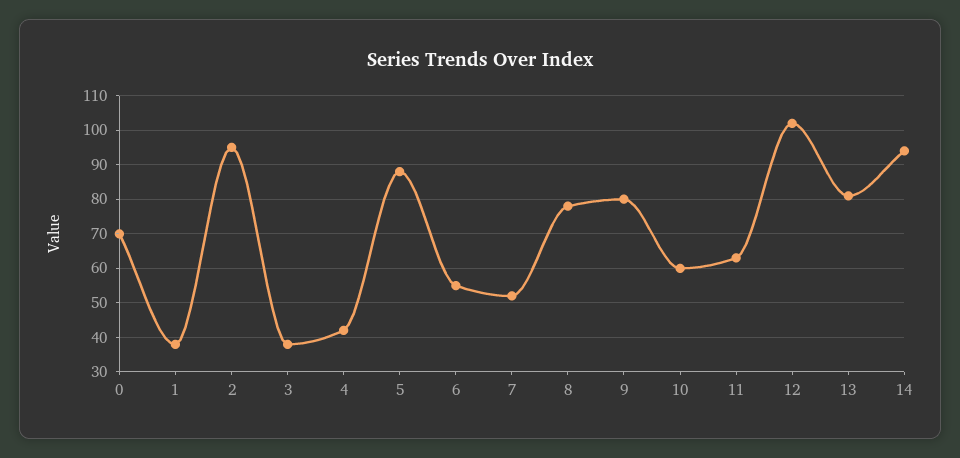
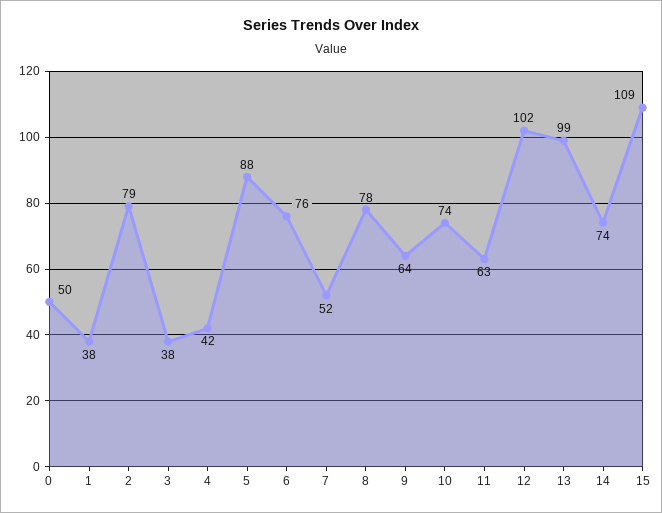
0: 70 -> 50
2: 95 -> 79
6: 55 -> 76
9: 80 -> 64
10: 60 -> 74
13: 80 -> 99
14: 95 -> 74
15: none -> 109

